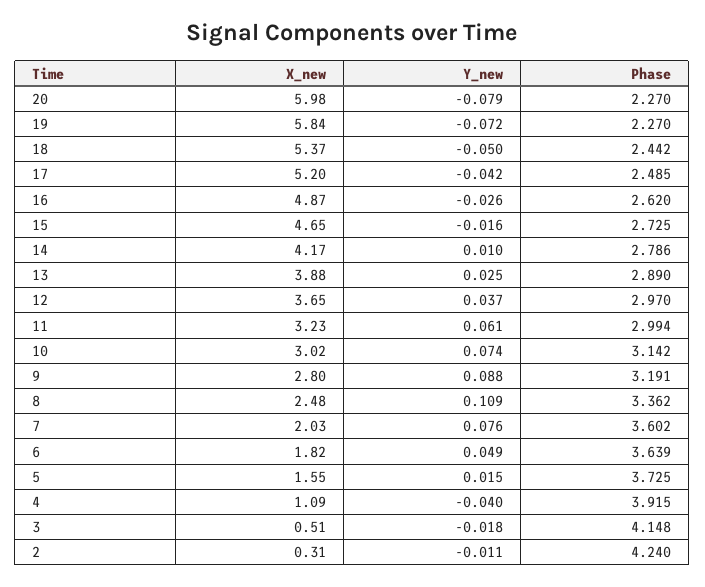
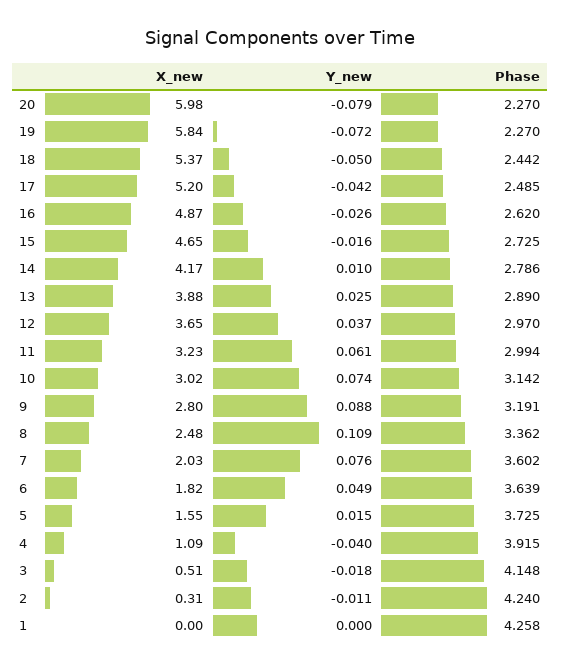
X_new, 1: none -> 0
Y_new, 1: none -> 0
Phase, 1: none -> 4.258

